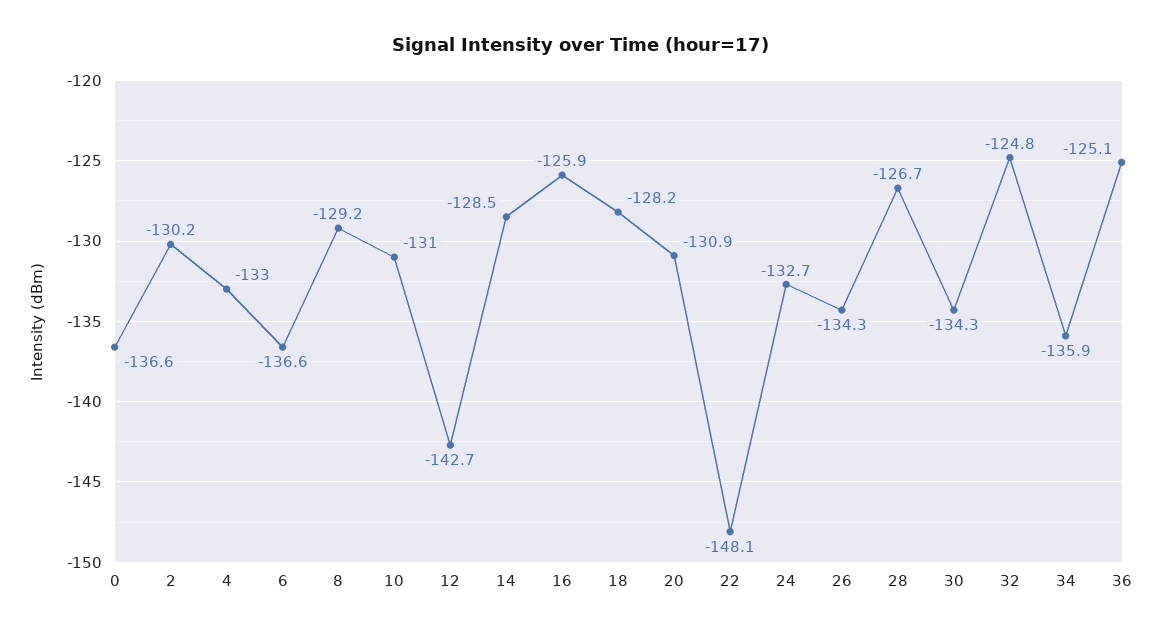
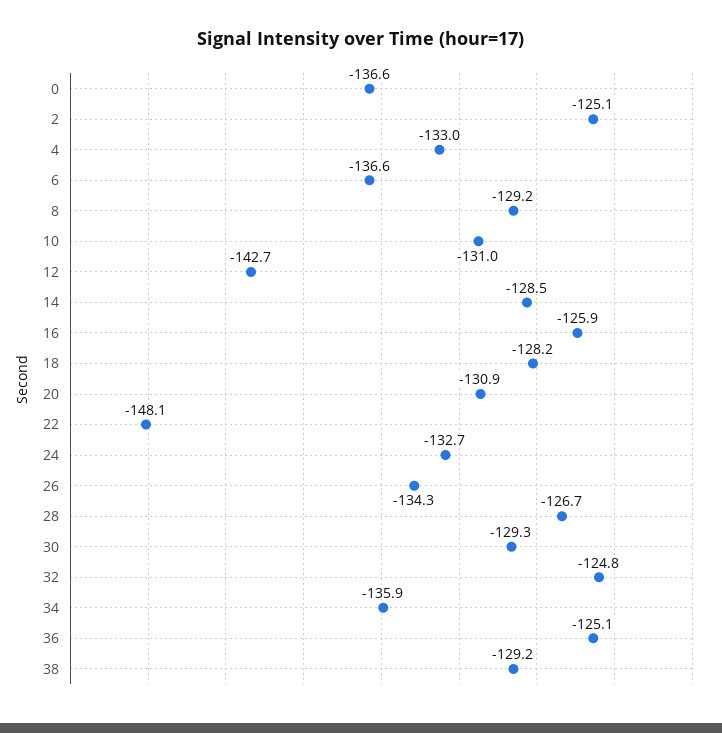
2: -130.2 -> -125.1
30: -134.3 -> -129.3
38: none -> -129.2

